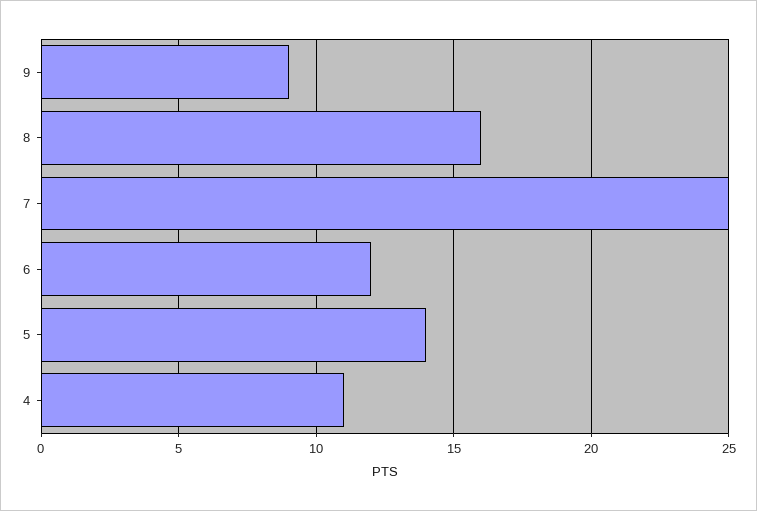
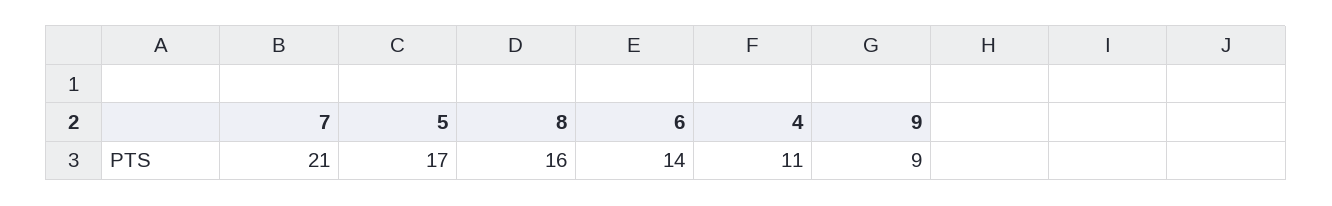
7: 25 -> 21
6: 12 -> 14
5: 14 -> 17

